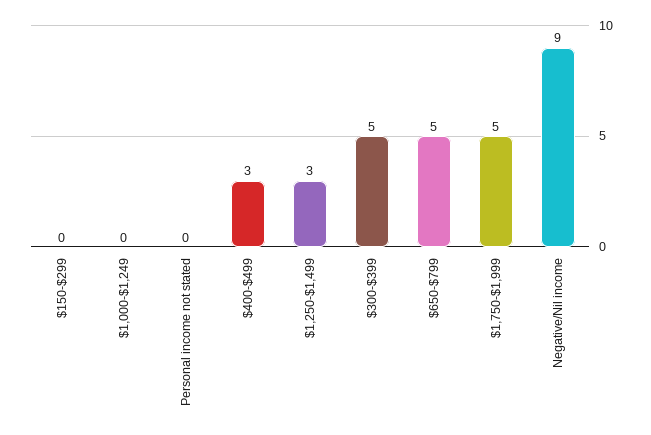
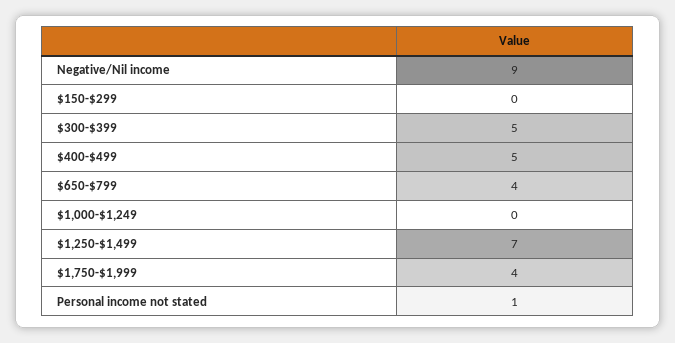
Personal income not stated: 0 -> 1
$400-$499: 3 -> 5
$1,250-$1,499: 3 -> 7
$650-$799: 5 -> 4
$1,750-$1,999: 5 -> 4

